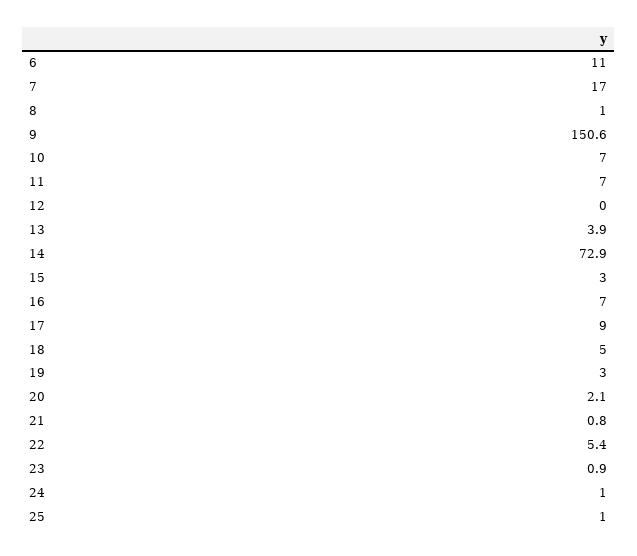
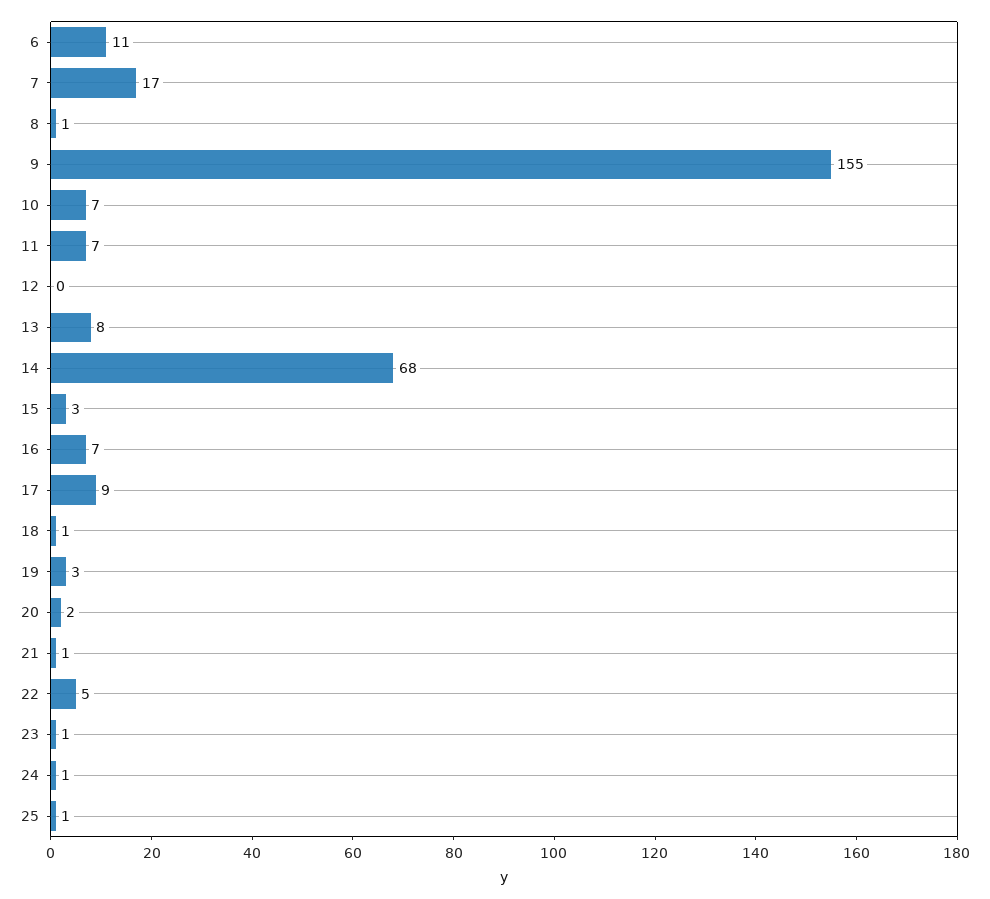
9: 150.6 -> 155
13: 3.9 -> 8
14: 72.9 -> 68
18: 5 -> 1

